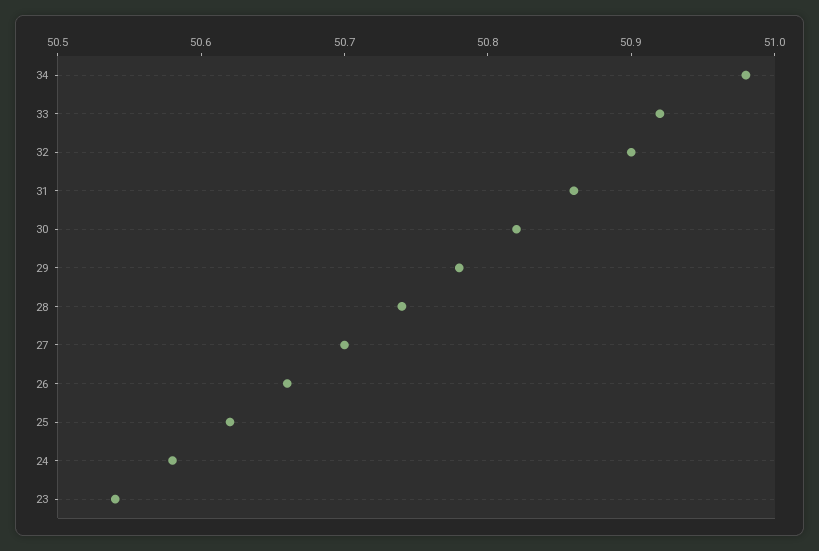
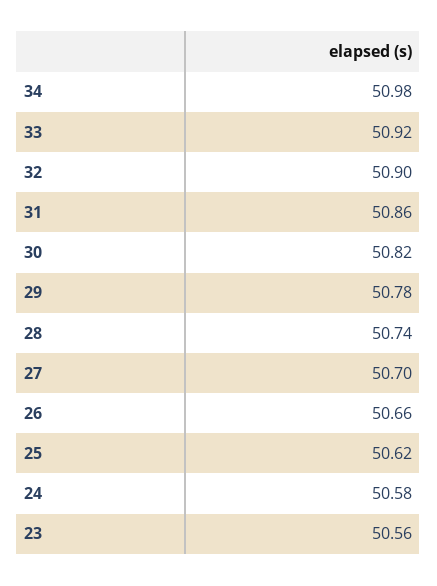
23: 50.54 -> 50.56

